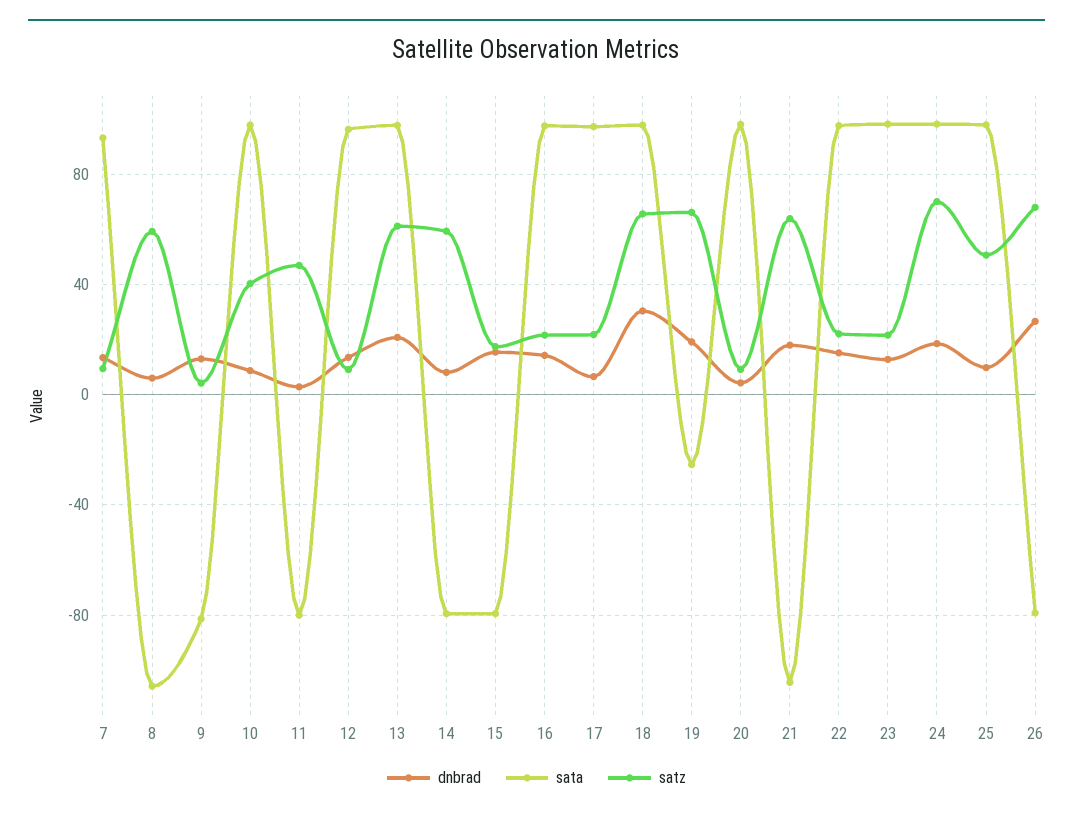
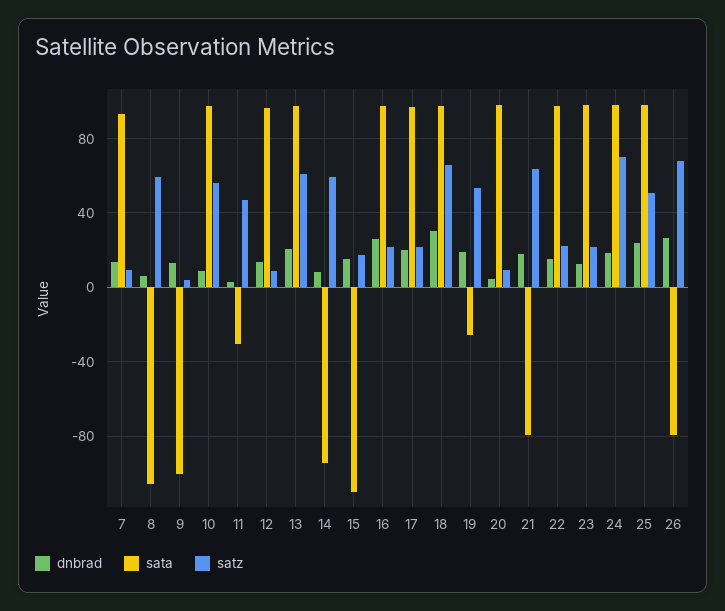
sata, 9: -80 -> -100
satz, 10: 40 -> 55
sata, 11: -80 -> -30
sata, 14: -80 -> -95
sata, 15: -80 -> -110
dnbrad, 16: 15 -> 25
dnbrad, 17: 5 -> 20
satz, 19: 65 -> 55
sata, 21: -105 -> -80
dnbrad, 25: 10 -> 25

